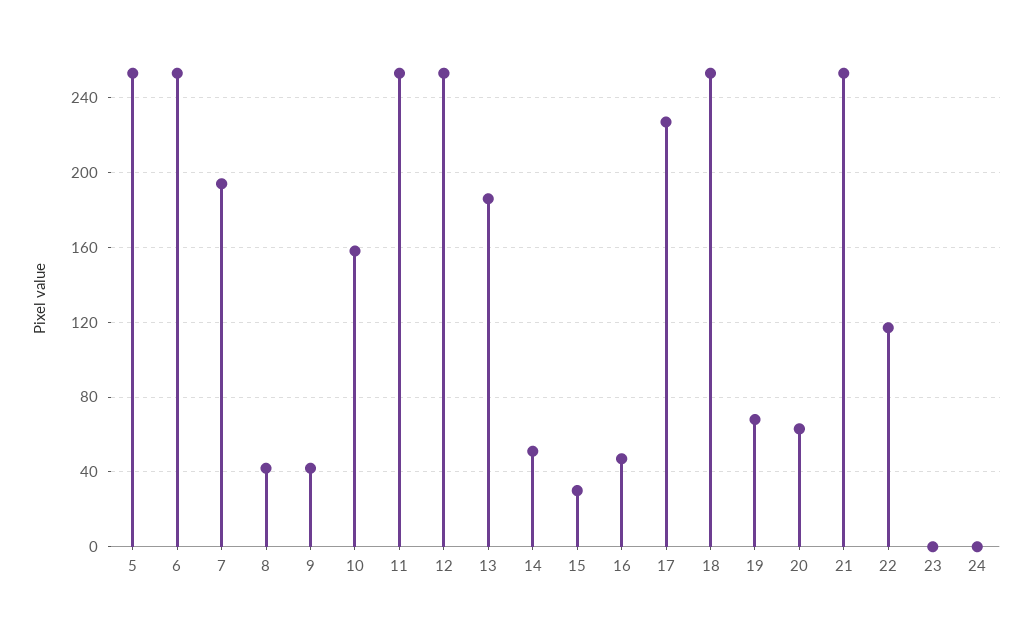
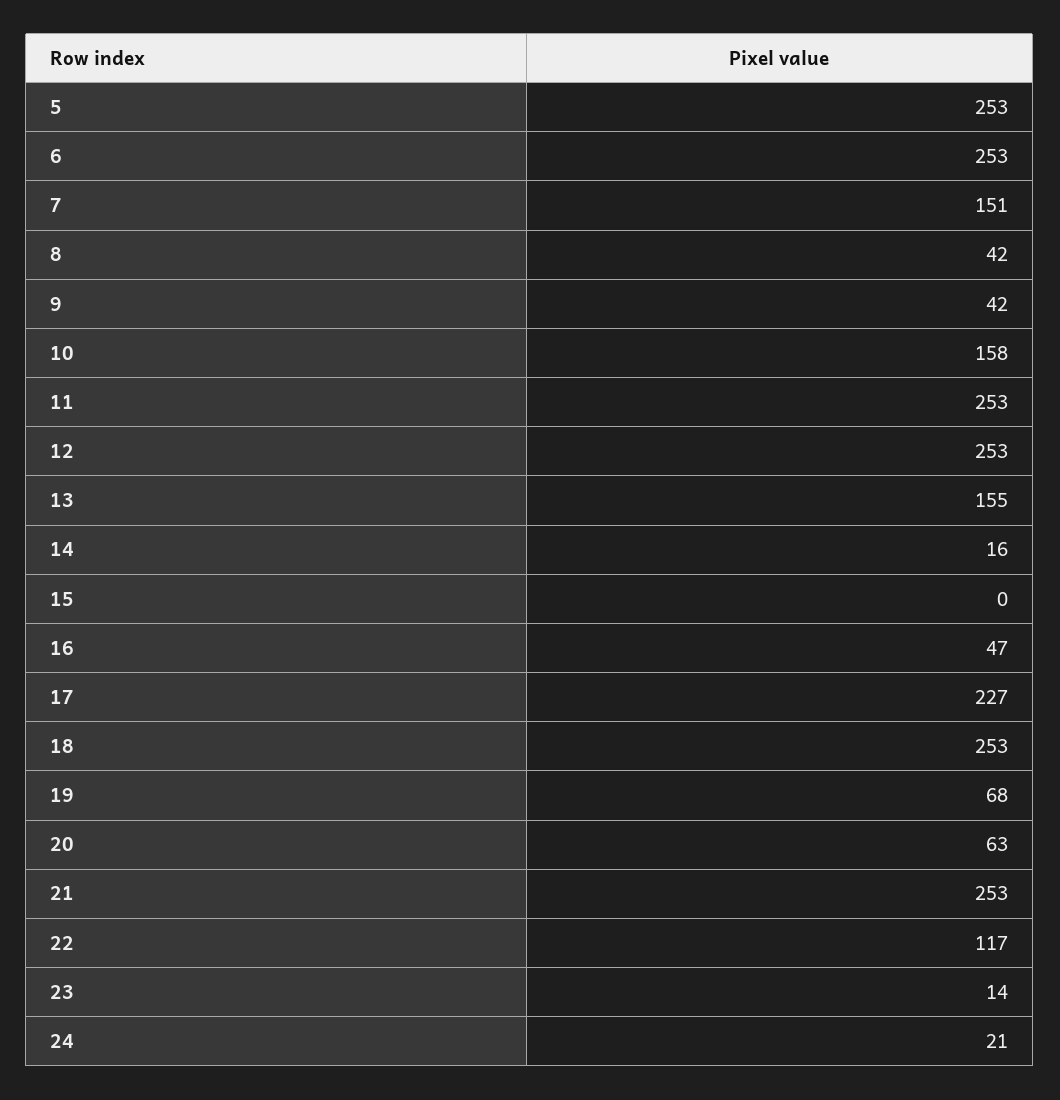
7: 195 -> 151
13: 185 -> 155
14: 50 -> 16
15: 30 -> 0
23: 0 -> 14
24: 0 -> 21

